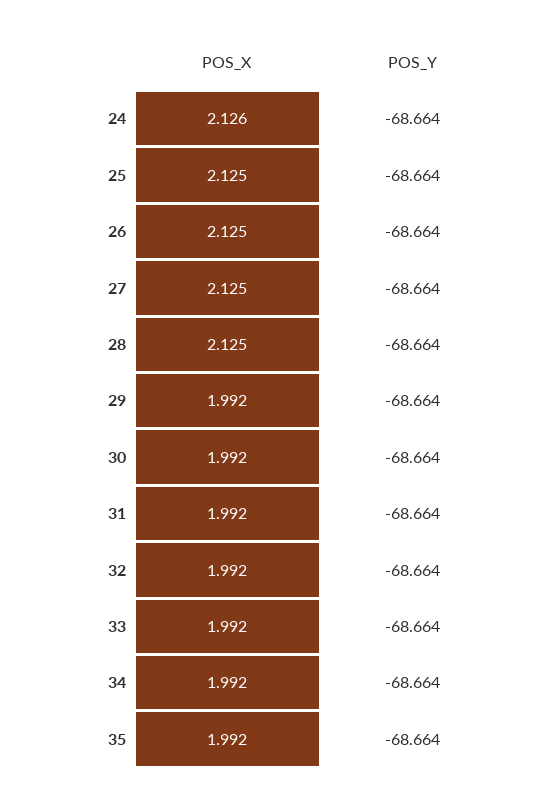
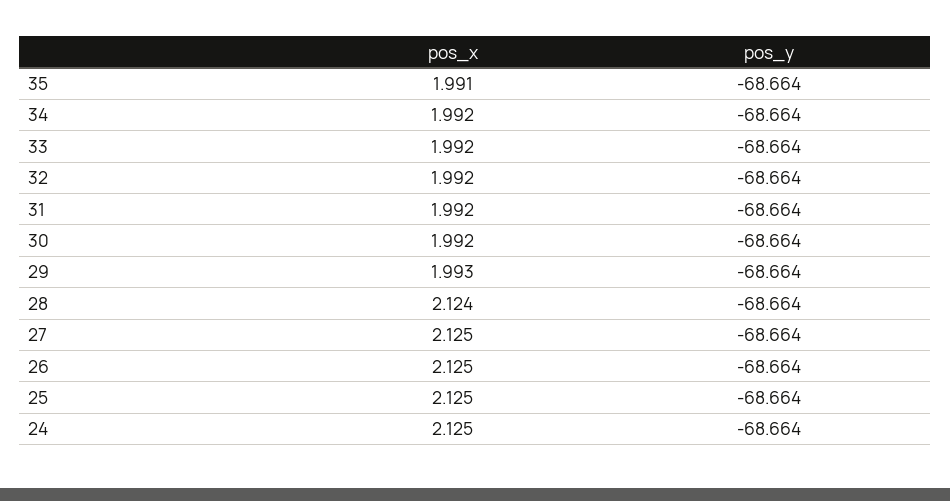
POS_X, 24: 2.126 -> 2.125
POS_X, 28: 2.125 -> 2.124
POS_X, 29: 1.992 -> 1.993
POS_X, 35: 1.992 -> 1.991

